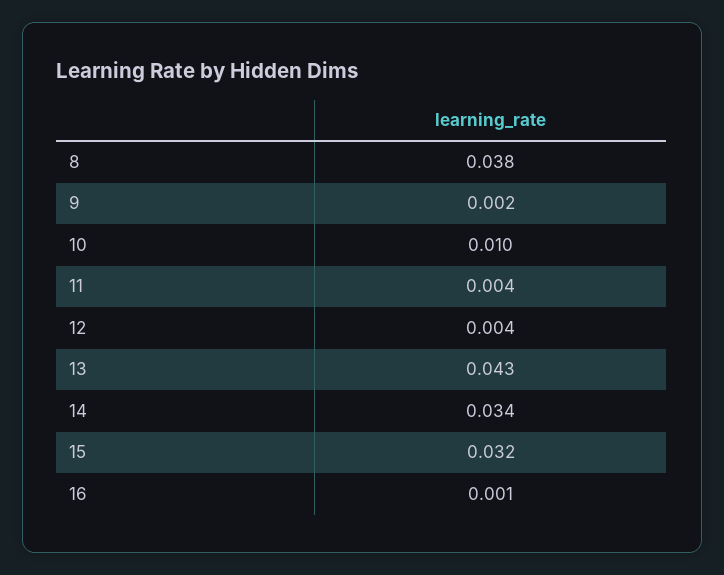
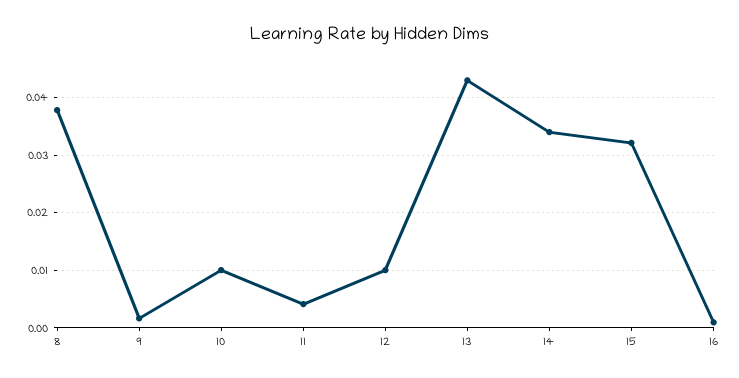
12: 0.004 -> 0.01

